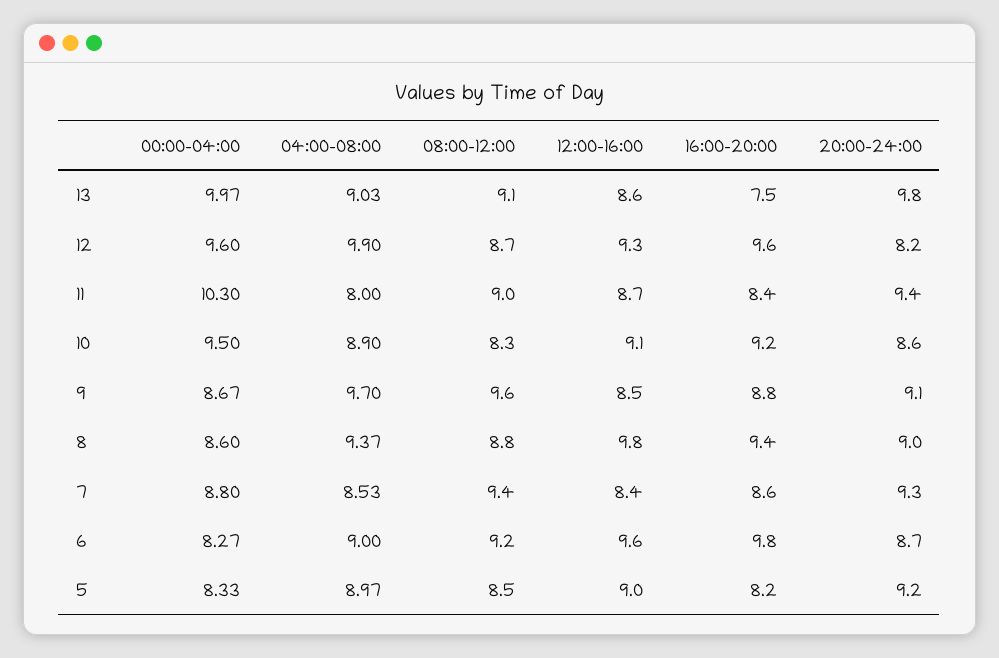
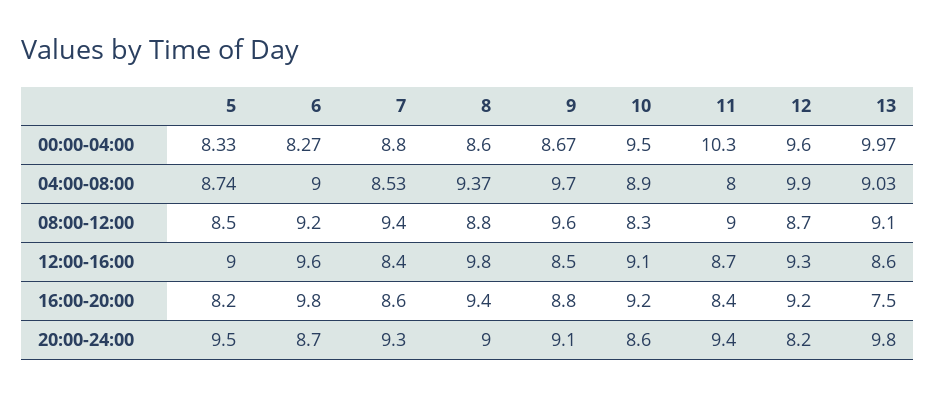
16:00-20:00, 12: 9.6 -> 9.2
04:00-08:00, 5: 8.97 -> 8.74
20:00-24:00, 5: 9.2 -> 9.5

